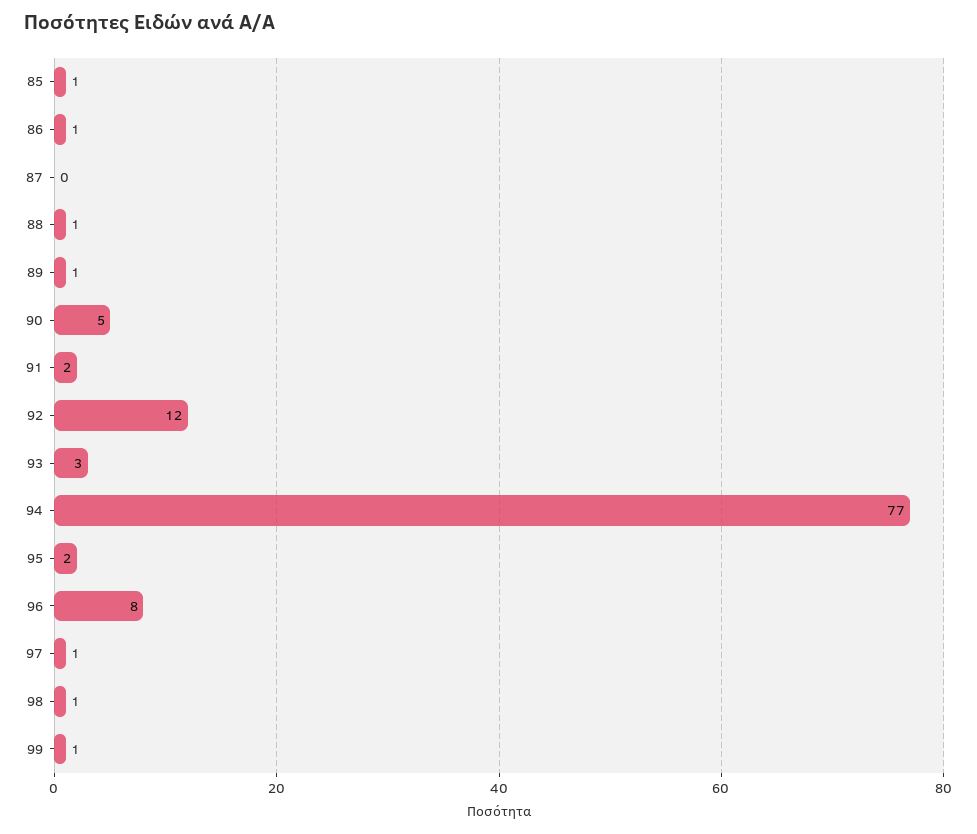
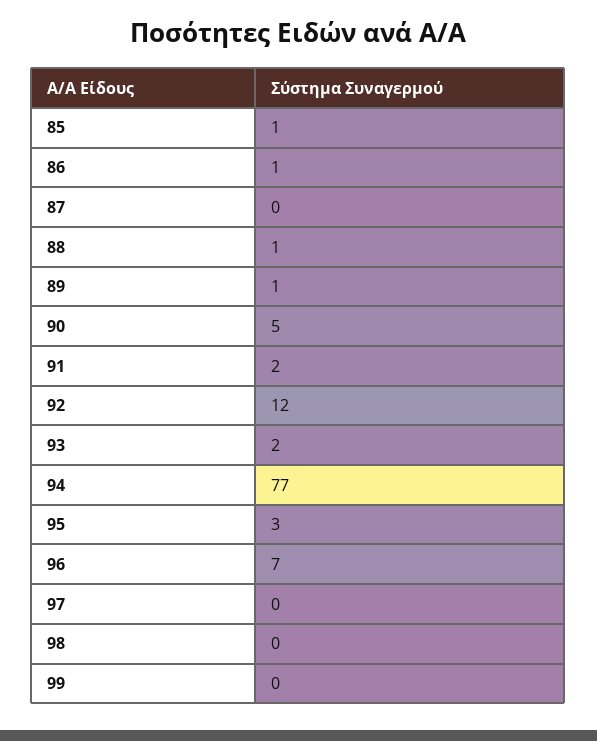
93: 3 -> 2
95: 2 -> 3
96: 8 -> 7
97: 1 -> 0
98: 1 -> 0
99: 1 -> 0

